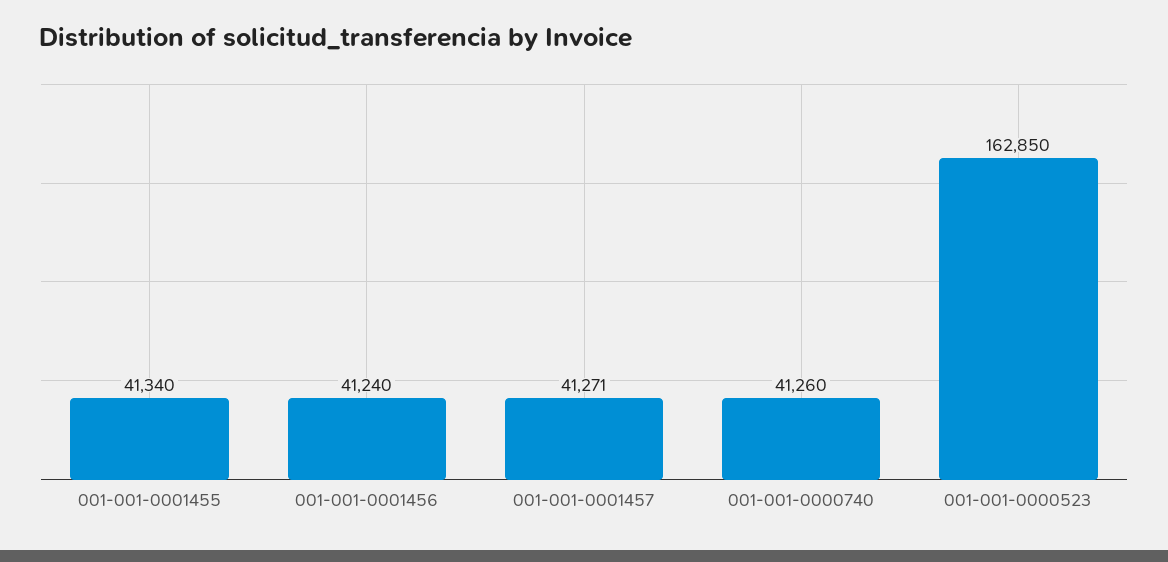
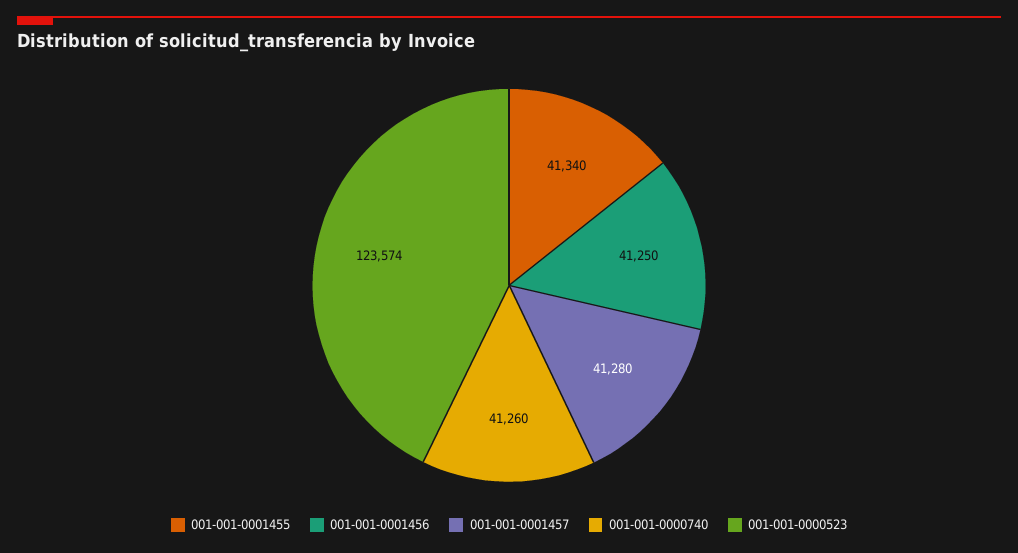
001-001-0001456: 41240 -> 41250
001-001-0001457: 41271 -> 41280
001-001-0000523: 162850 -> 123574

